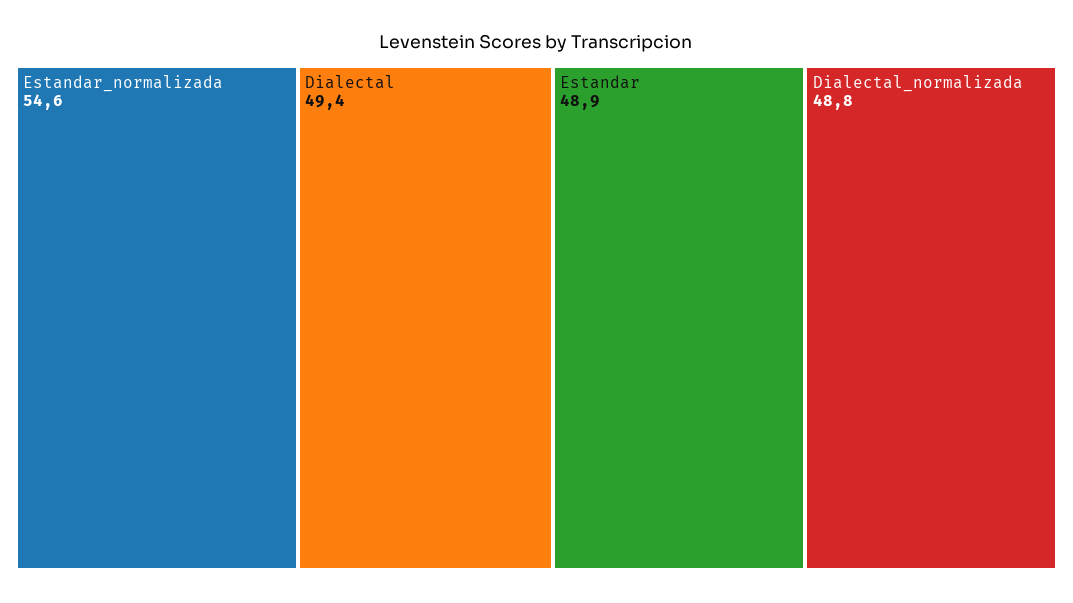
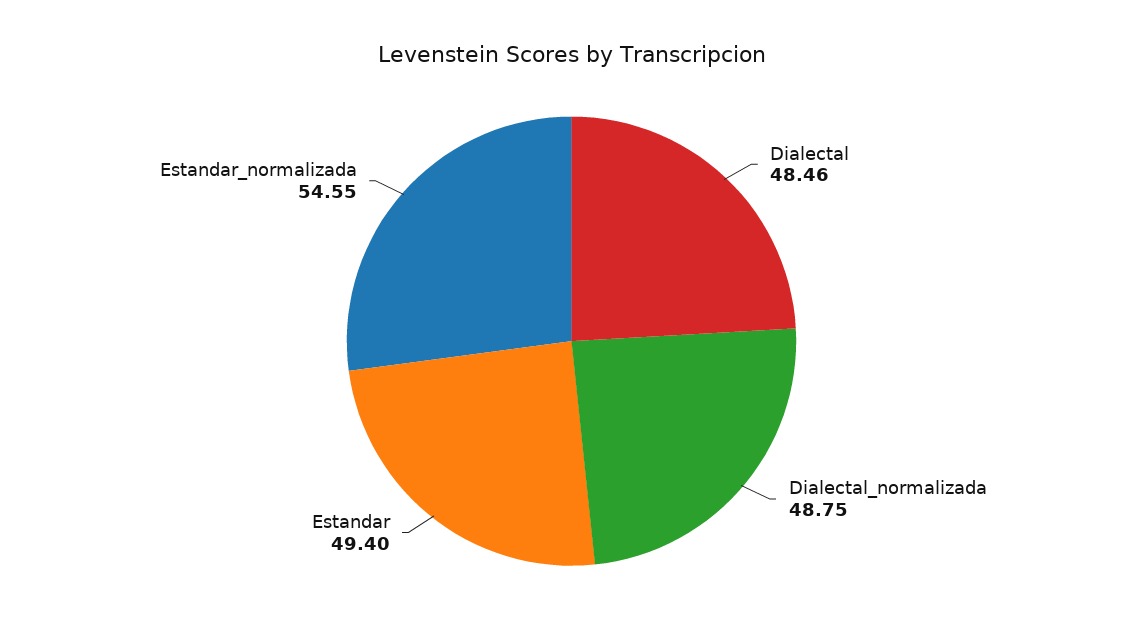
Dialectal: 49.4 -> 48.46
Estandar: 48.9 -> 49.4

